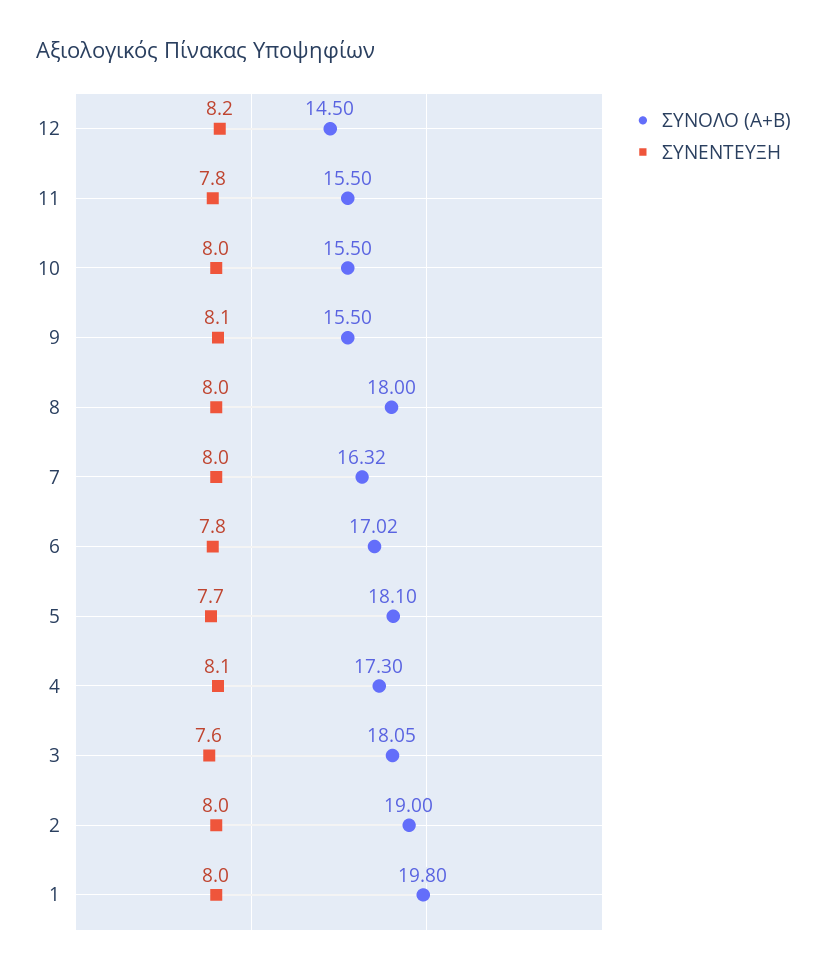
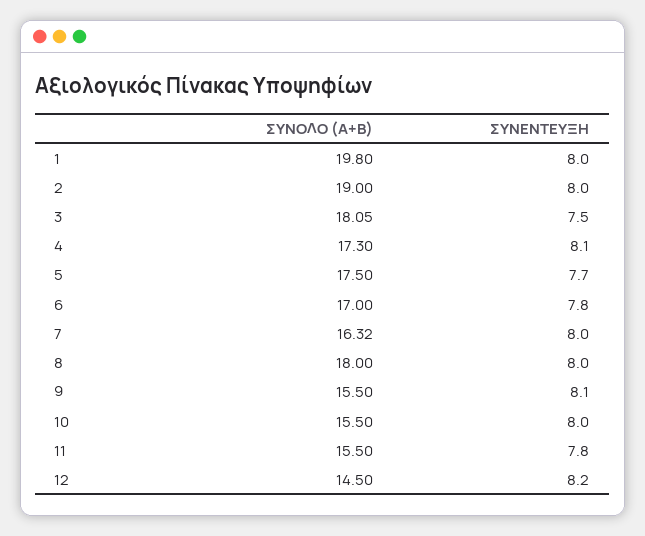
ΣΥΝΟΛΟ (Α+Β), 6: 17.02 -> 17
ΣΥΝΟΛΟ (Α+Β), 5: 18.1 -> 17.5
ΣΥΝΕΝΤΕΥΞΗ, 3: 7.6 -> 7.5

